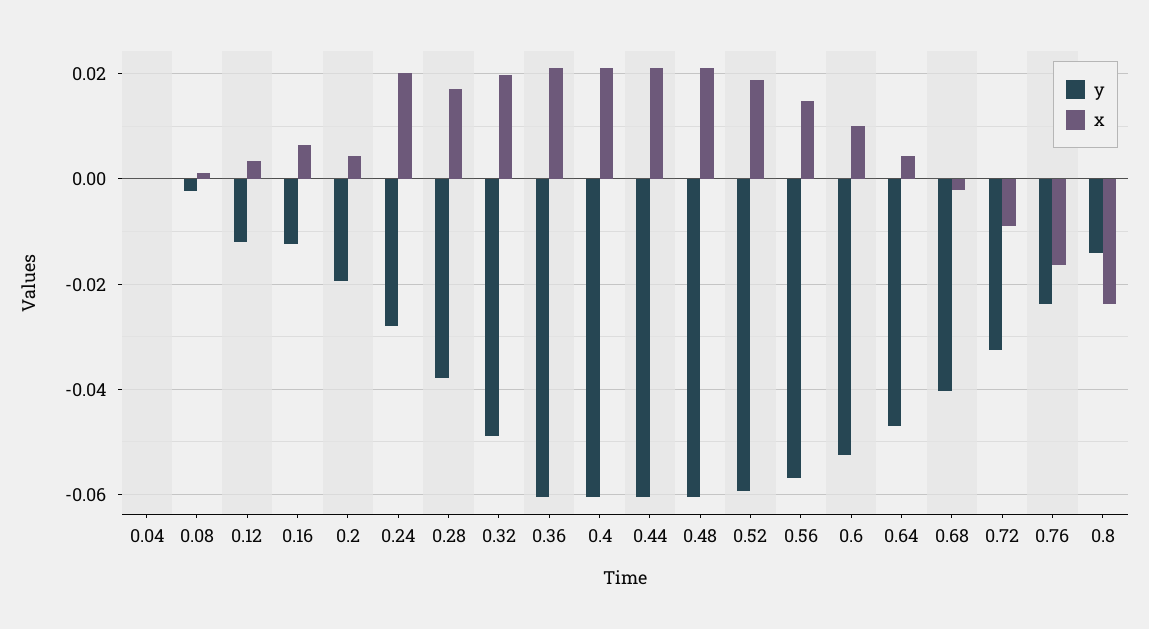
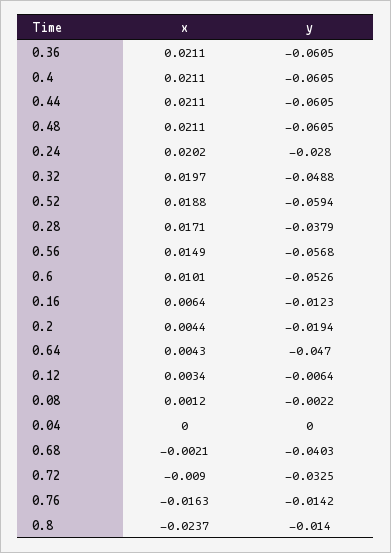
y, 0.12: -0.012 -> -0.0064
y, 0.76: -0.024 -> -0.0142

